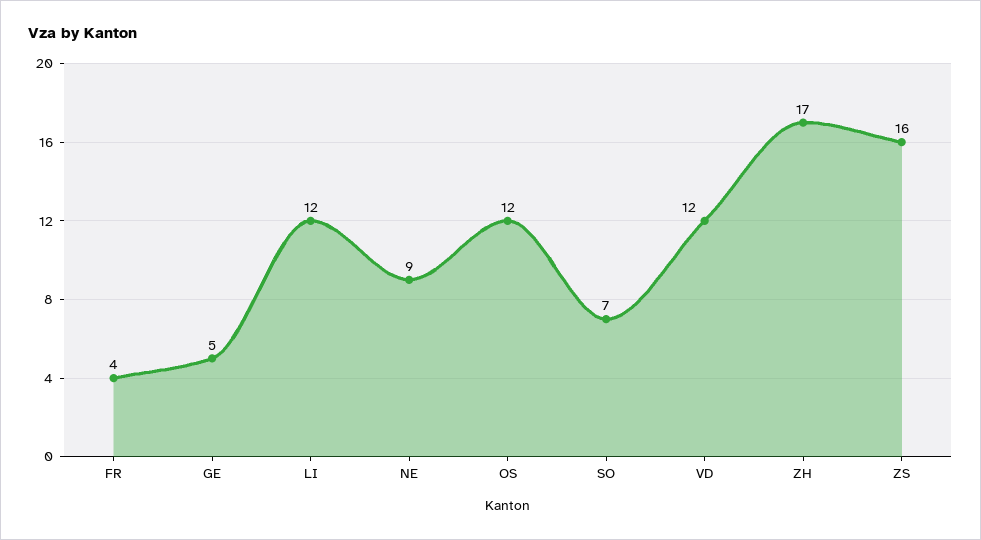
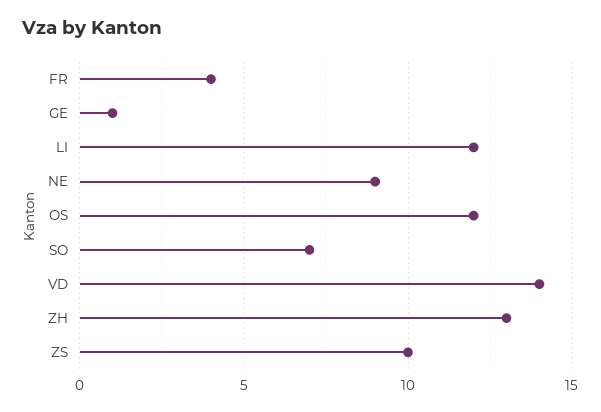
GE: 5 -> 1
VD: 12 -> 14
ZH: 17 -> 13
ZS: 16 -> 10

